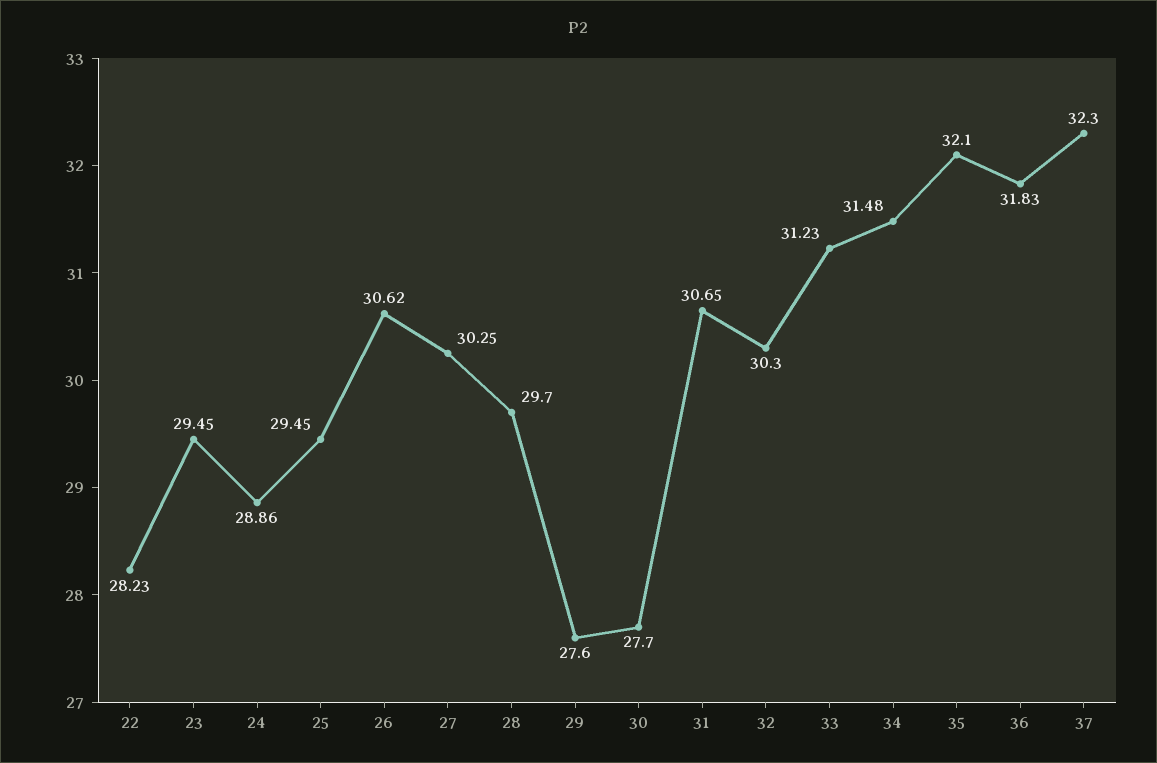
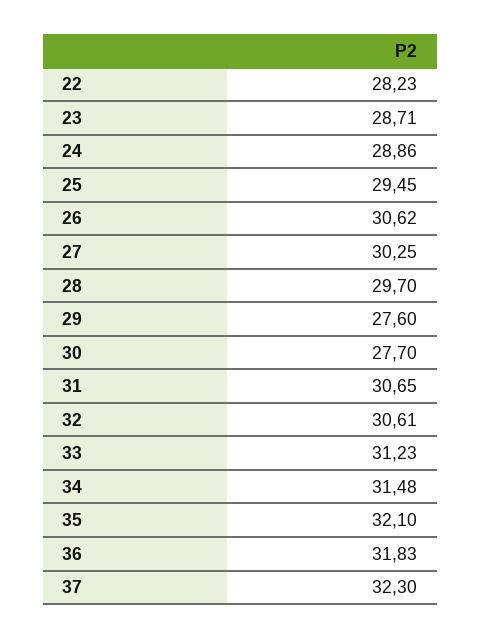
23: 29.45 -> 28.71
32: 30.3 -> 30.61

